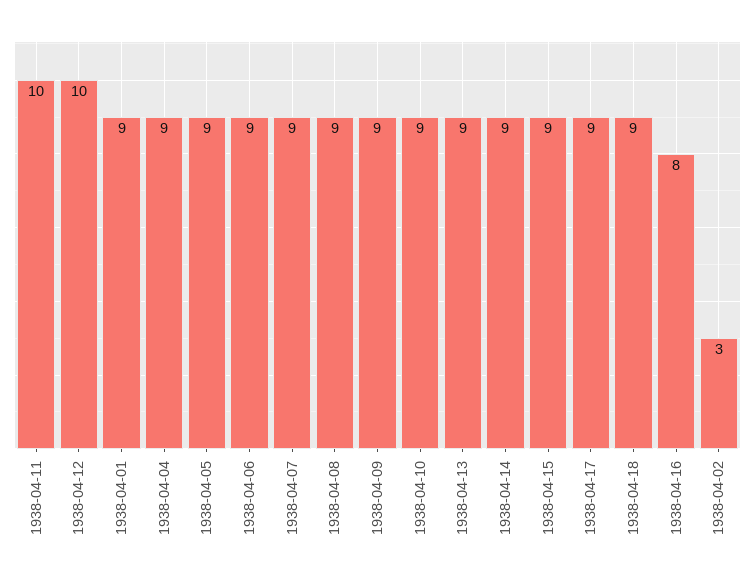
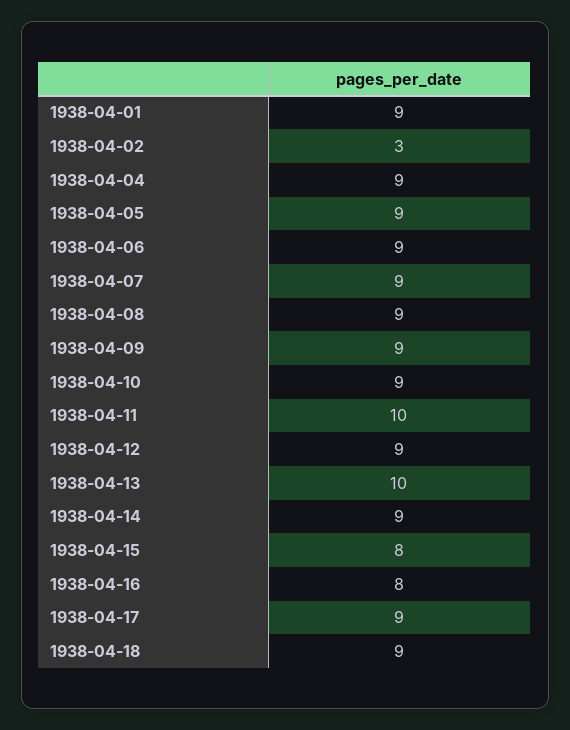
1938-04-12: 10 -> 9
1938-04-13: 9 -> 10
1938-04-15: 9 -> 8

